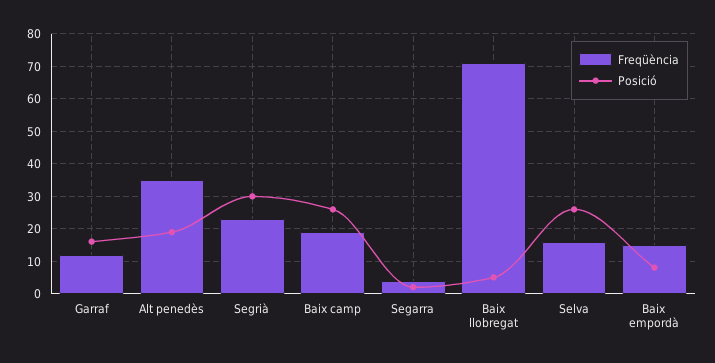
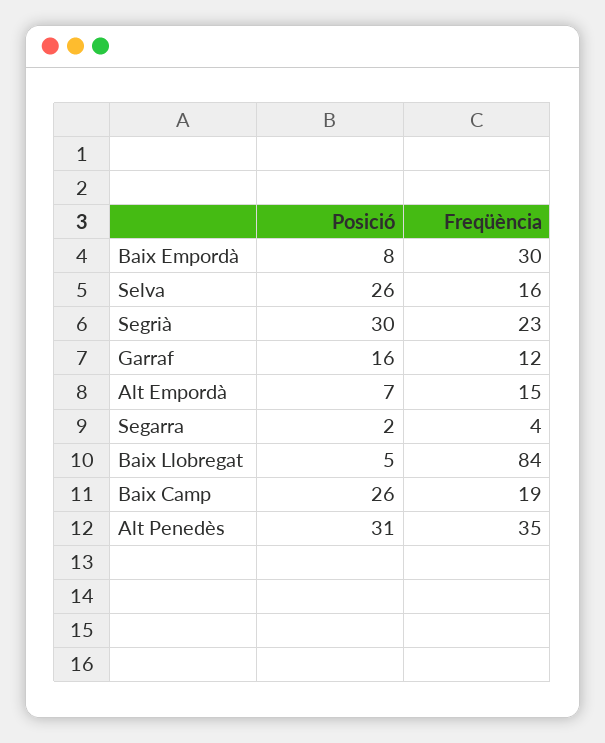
Posició, Alt penedès: 20 -> 31
Freqüència, Baix llobregat: 70 -> 84
Freqüència, Baix empordà: 15 -> 30
Posició, Alt Empordà: none -> 7
Freqüència, Alt Empordà: none -> 15

